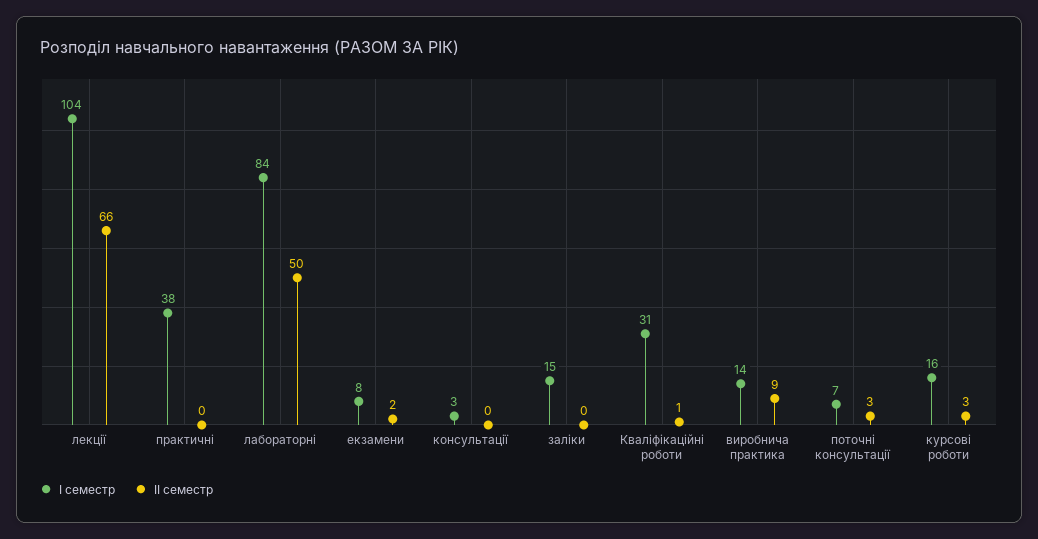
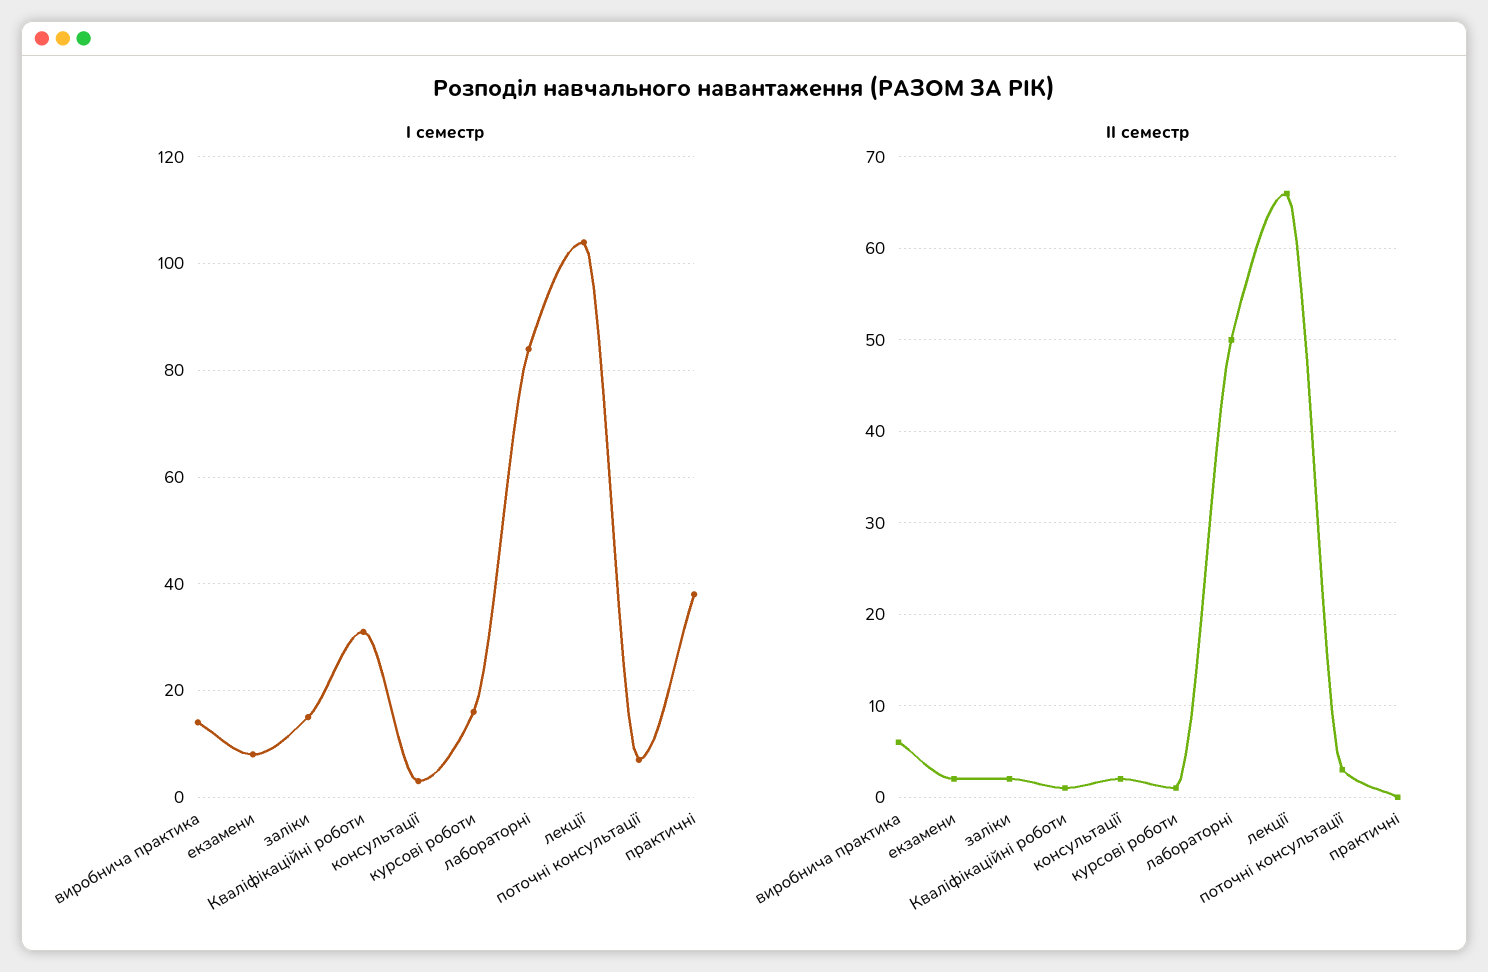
ІІ семестр, консультації: 0 -> 2
ІІ семестр, заліки: 0 -> 2
ІІ семестр, виробнича практика: 9 -> 6
ІІ семестр, курсові роботи: 3 -> 1

